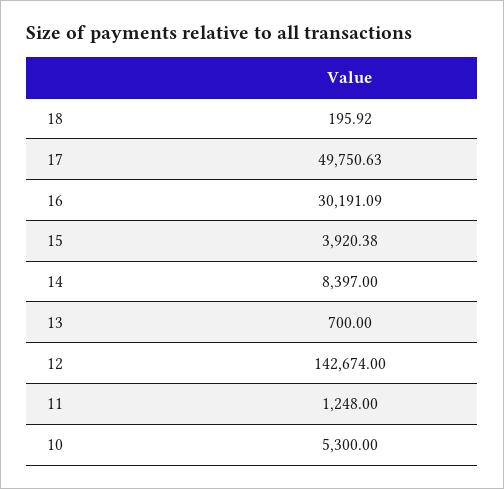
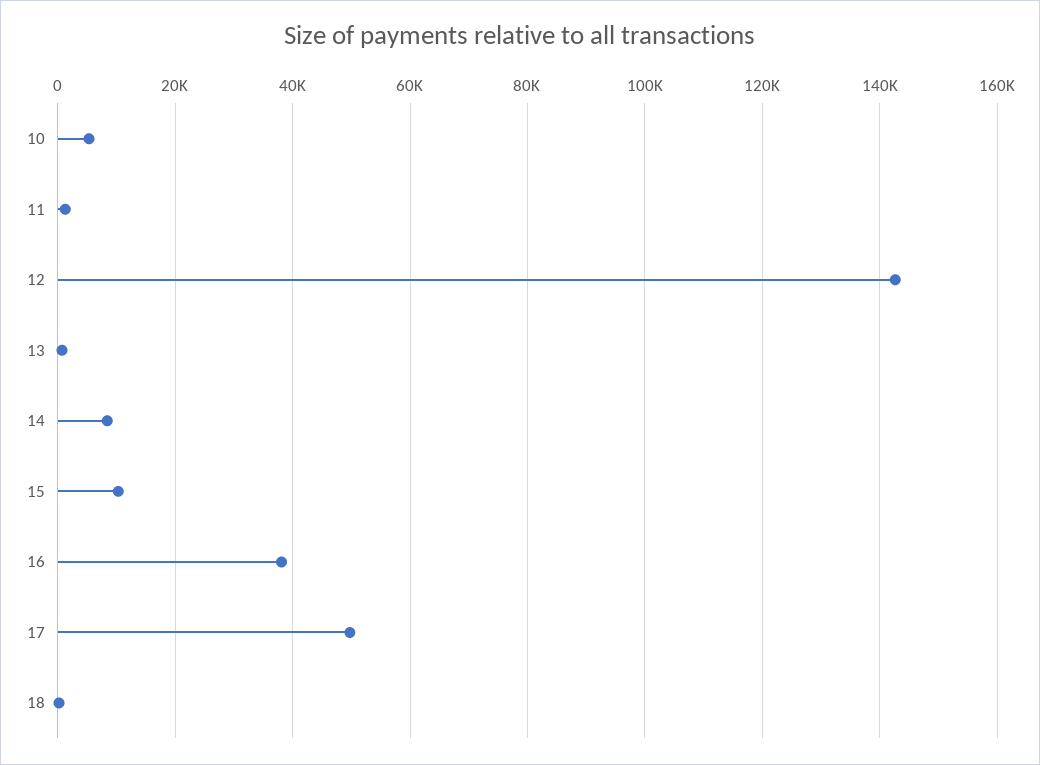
16: 30191.09 -> 38000
15: 3920.38 -> 10000

